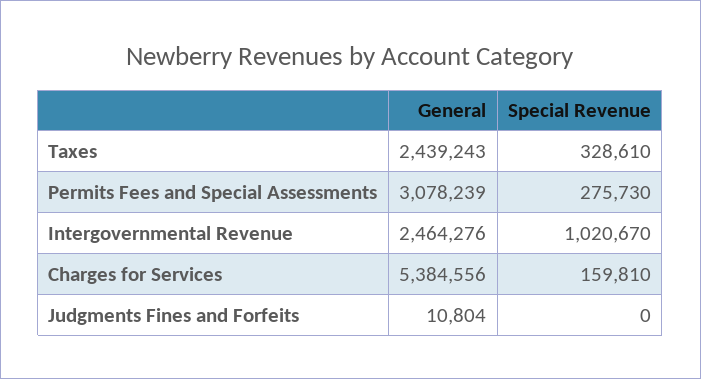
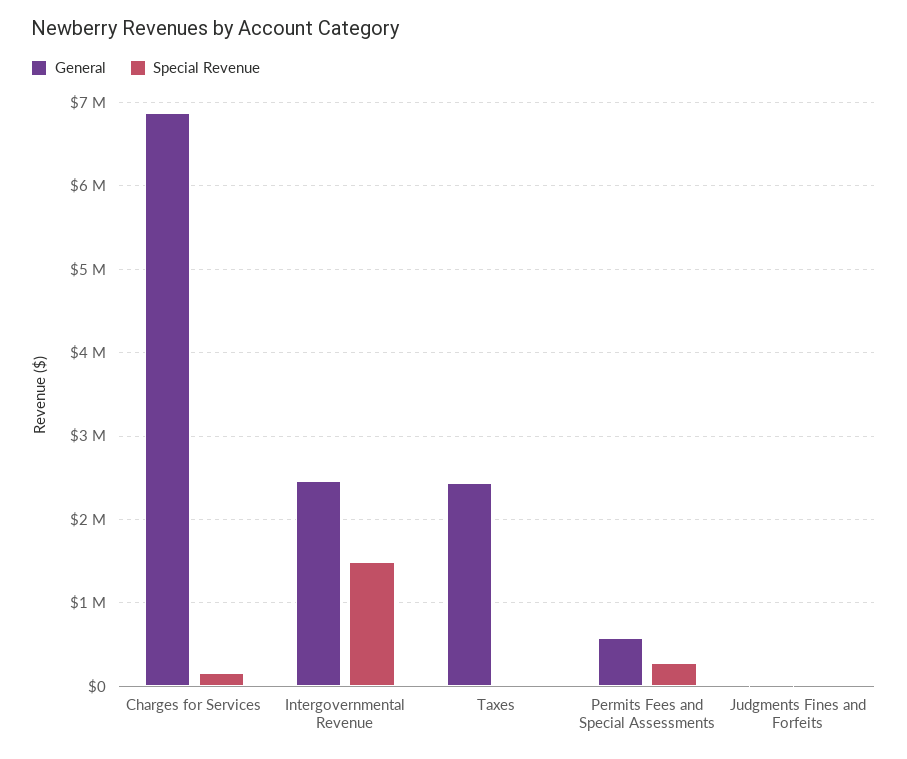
Special Revenue, Taxes: 328610 -> 0
General, Permits Fees and Special Assessments: 3078239 -> 600000
Special Revenue, Intergovernmental Revenue: 1020670 -> 1500000
General, Charges for Services: 5384556 -> 6900000

